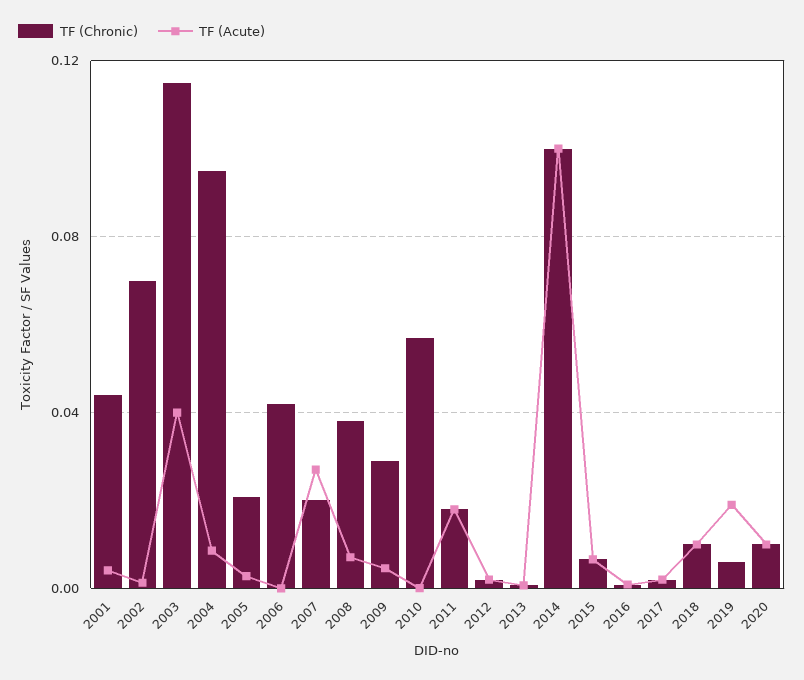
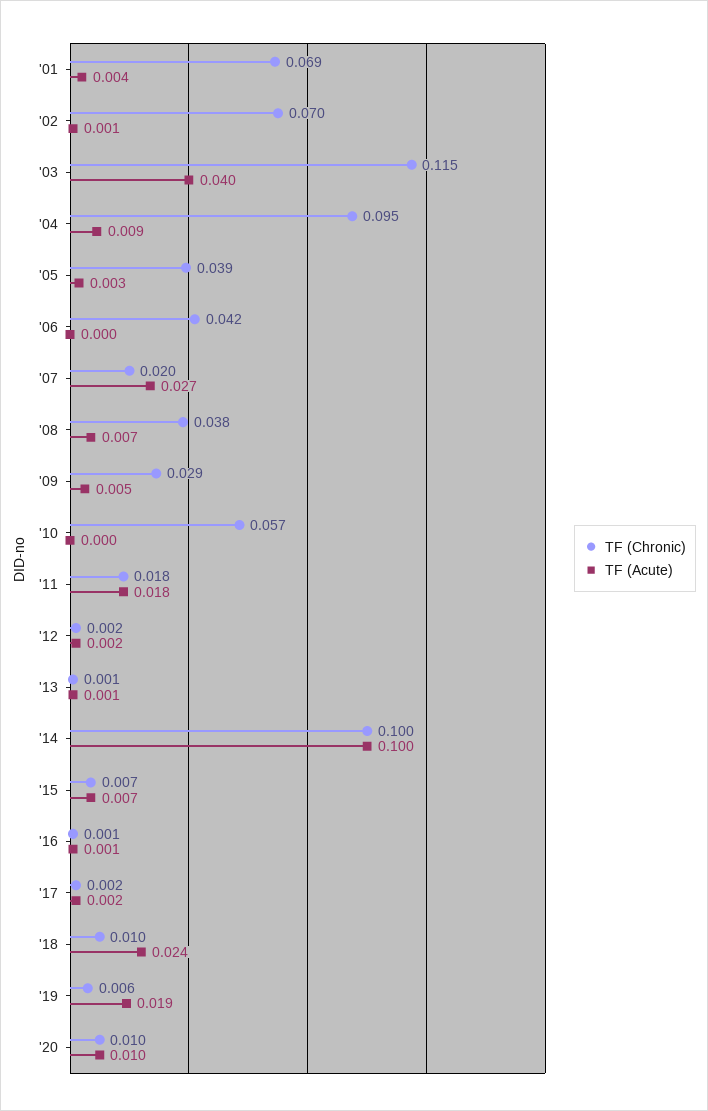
TF (Chronic), 2001: 0.045 -> 0.069
TF (Chronic), 2005: 0.02 -> 0.039
TF (Acute), 2018: 0.01 -> 0.024

